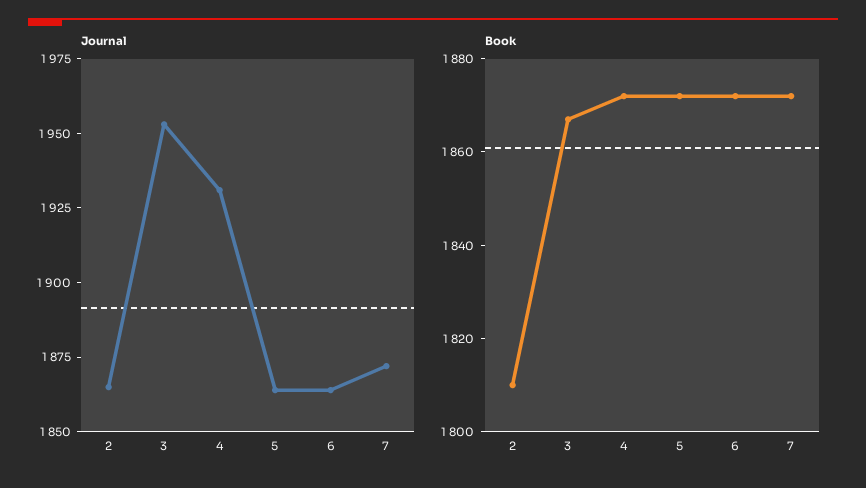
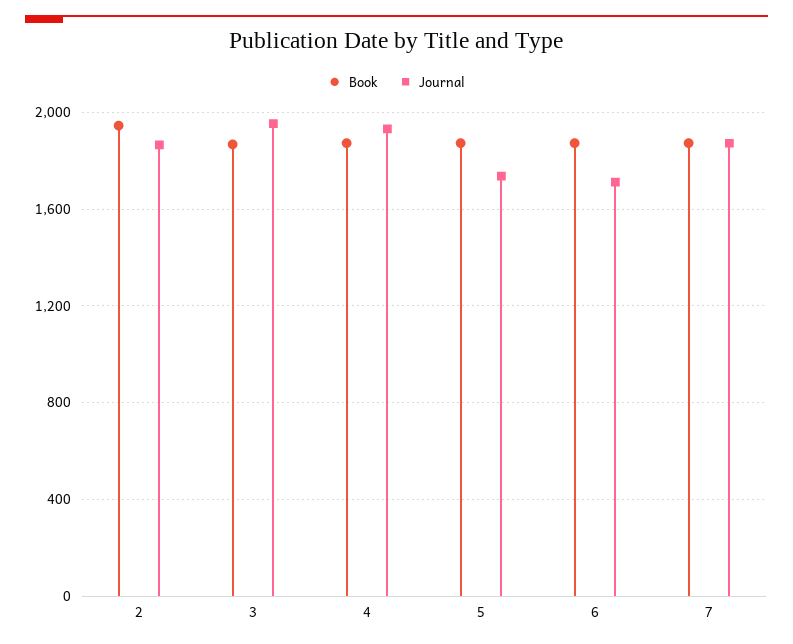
Journal, 5: 1865 -> 1750
Journal, 6: 1865 -> 1700
Book, 2: 1810 -> 1950

